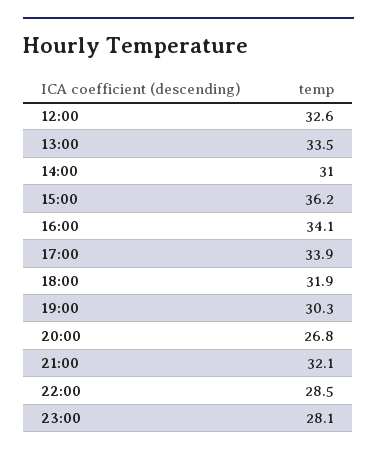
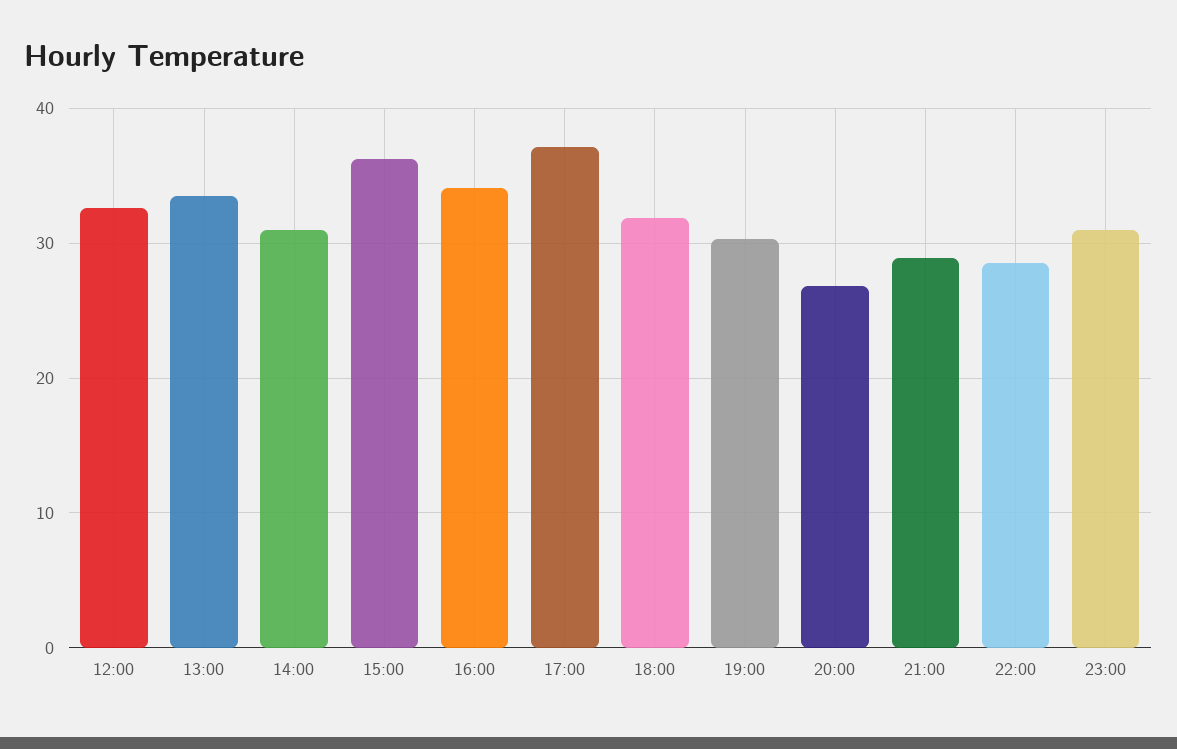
17:00: 33.9 -> 37
21:00: 32.1 -> 29
23:00: 28.1 -> 31

